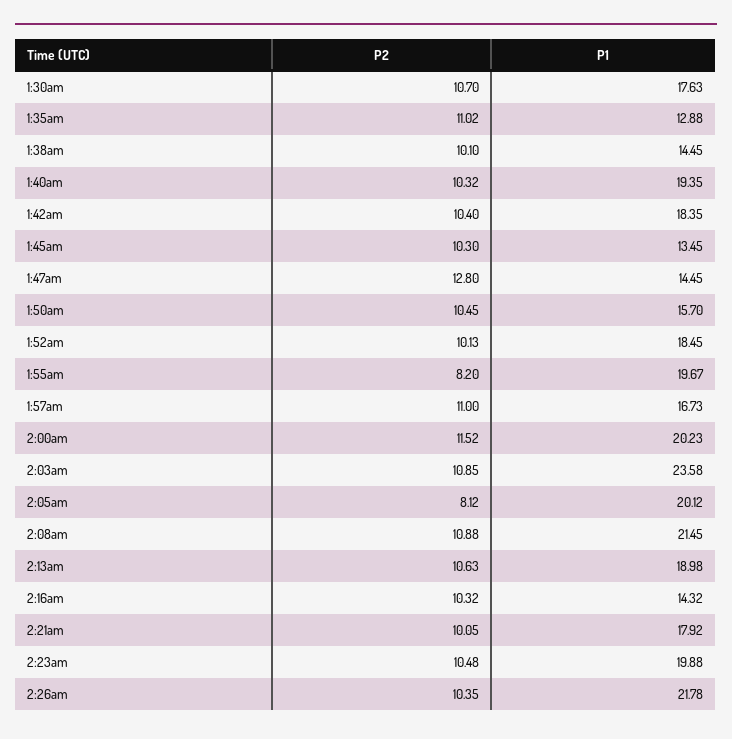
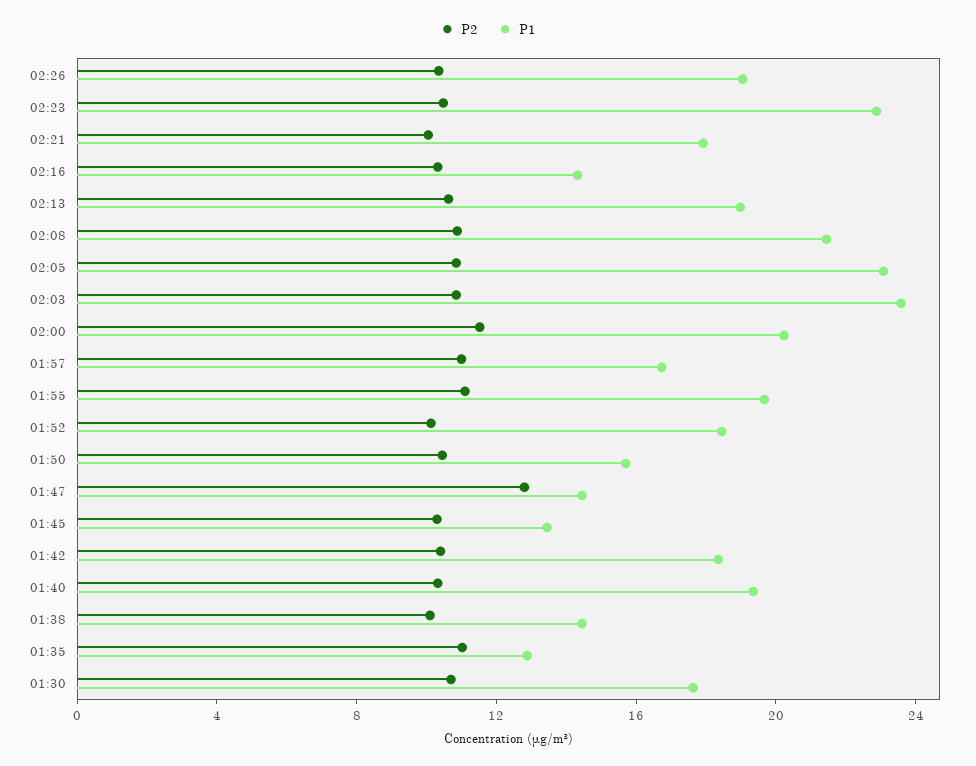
P2, 1:55am: 8.2 -> 11
P2, 2:05am: 8.12 -> 11
P1, 2:05am: 20.12 -> 23
P1, 2:23am: 19.88 -> 23
P1, 2:26am: 21.78 -> 19

